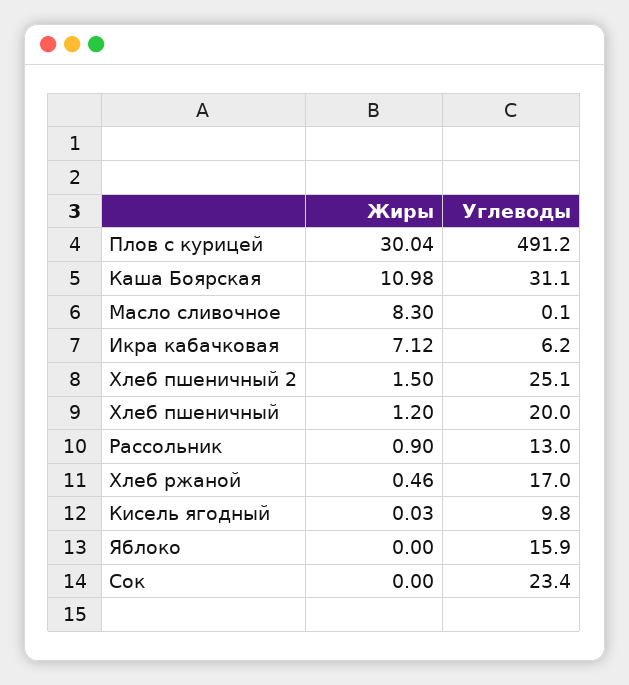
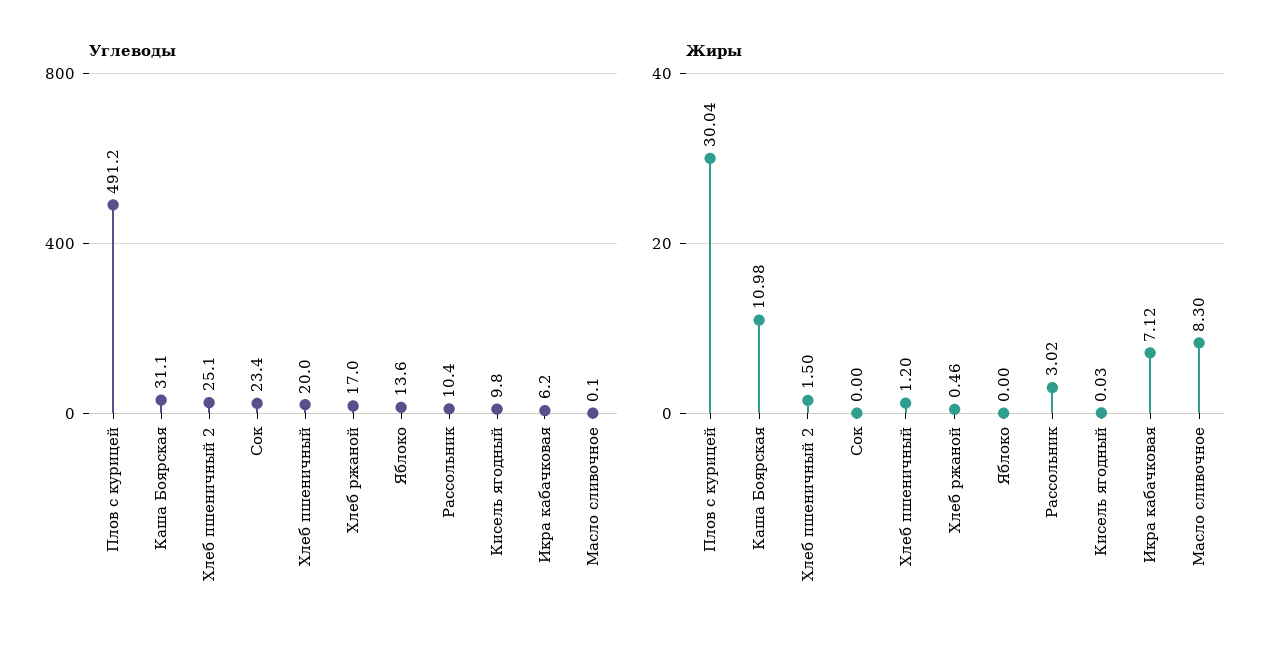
Жиры, Рассольник: 0.9 -> 3.02
Углеводы, Рассольник: 13 -> 10.4
Углеводы, Яблоко: 15.9 -> 13.6

